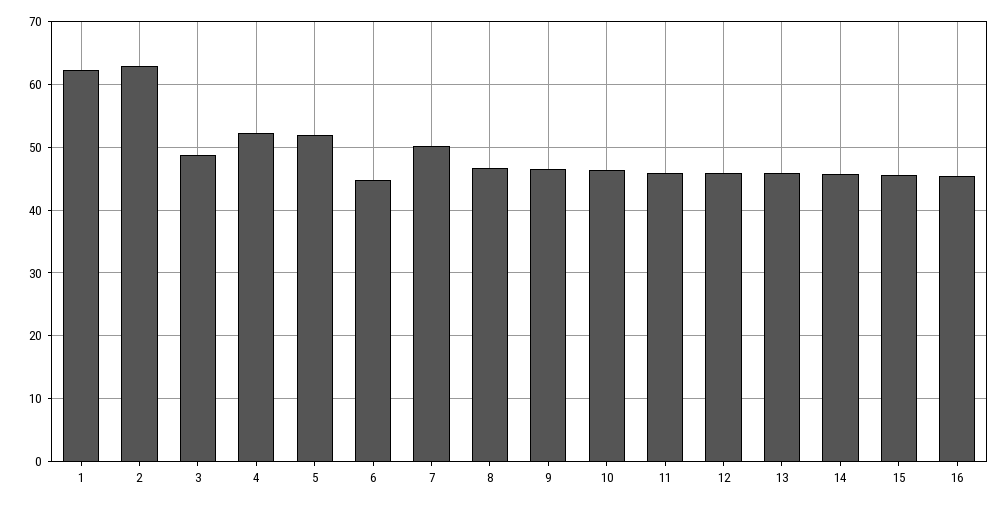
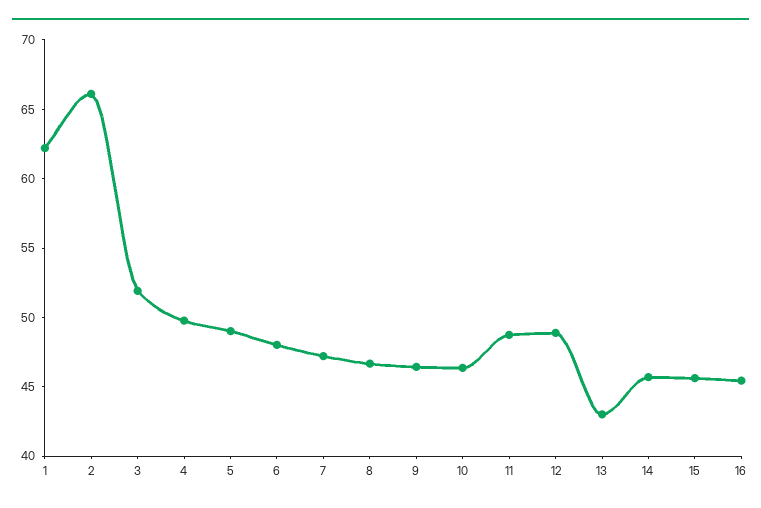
2: 63 -> 66
3: 49 -> 52
4: 52 -> 50
5: 52 -> 49
6: 45 -> 48
7: 50 -> 47
11: 46 -> 49
12: 46 -> 49
13: 46 -> 43

